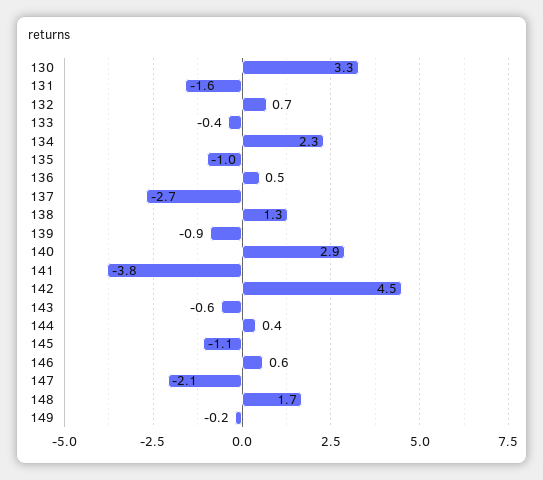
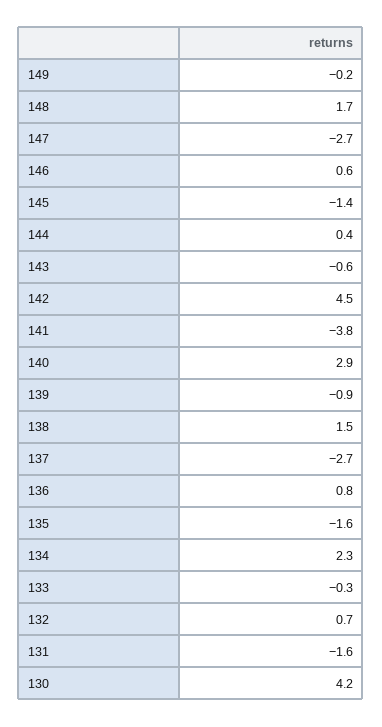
130: 3.3 -> 4.2
133: -0.4 -> -0.3
135: -1 -> -1.6
136: 0.5 -> 0.8
138: 1.3 -> 1.5
145: -1.1 -> -1.4
147: -2.1 -> -2.7

